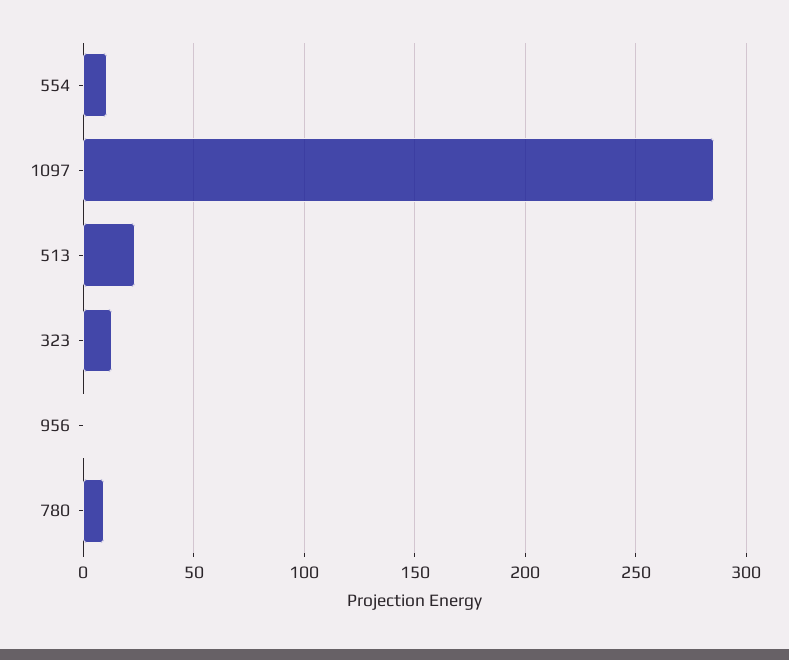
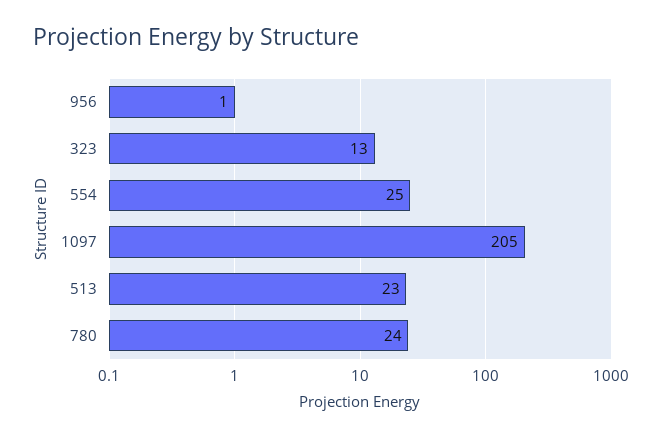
554: 10 -> 25
1097: 285 -> 205
780: 10 -> 24

